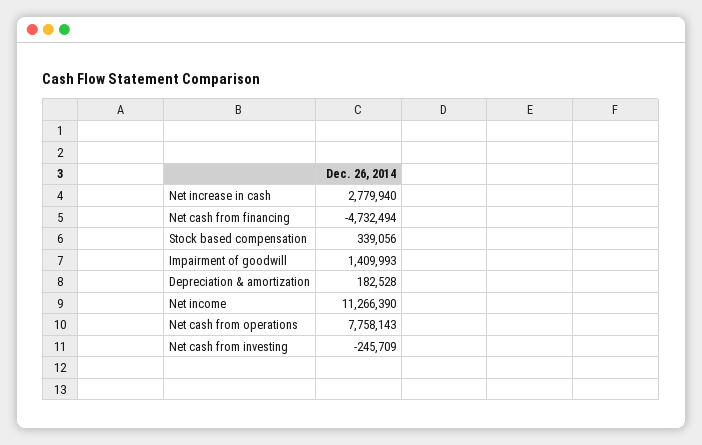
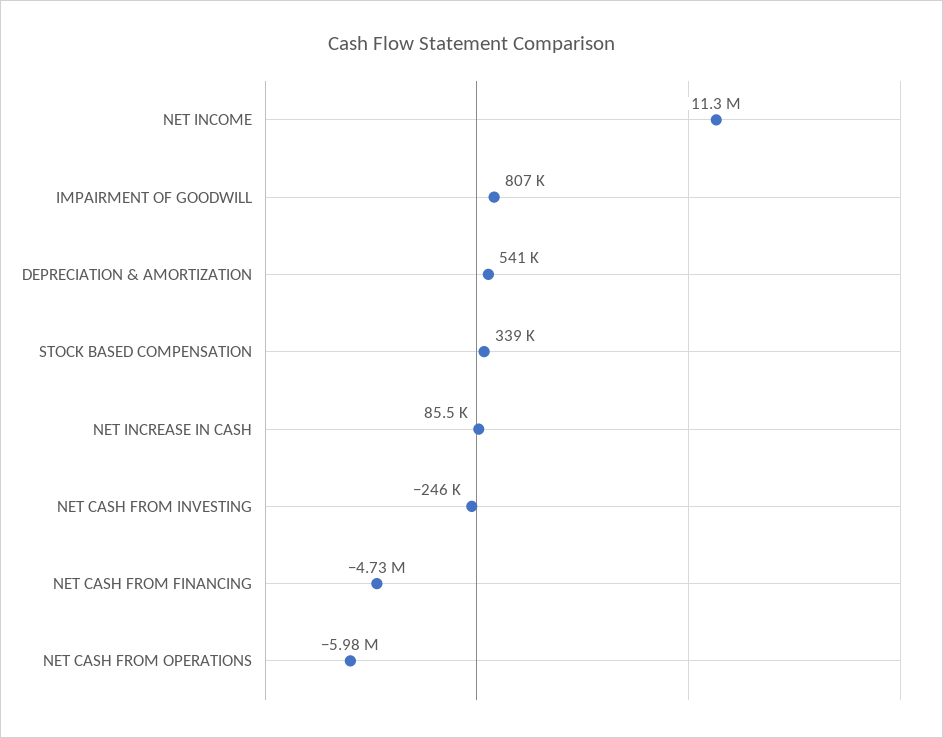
Net increase in cash: 2779940 -> 85500
Impairment of goodwill: 1409993 -> 807000
Depreciation & amortization: 182528 -> 541000
Net cash from operations: 7758143 -> -5980000

